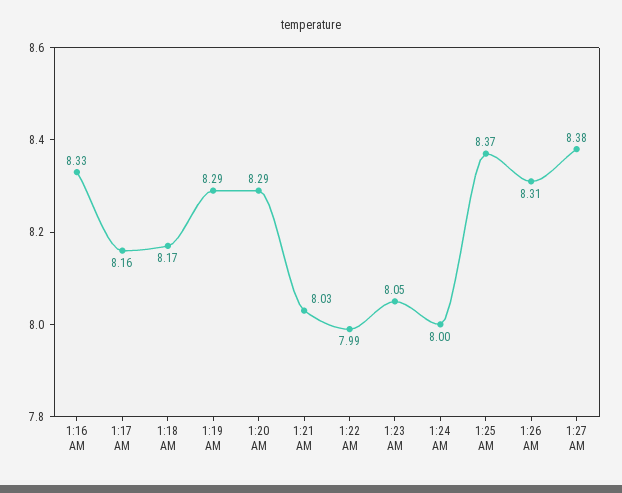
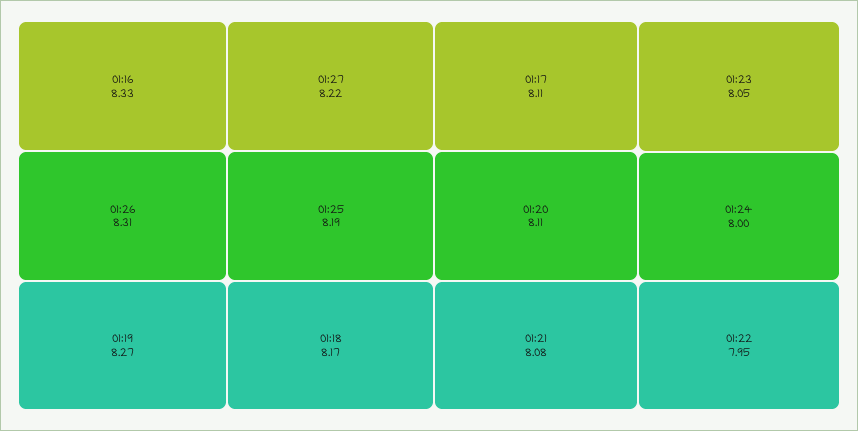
1:17 AM: 8.16 -> 8.11
1:19 AM: 8.29 -> 8.27
1:20 AM: 8.29 -> 8.11
1:21 AM: 8.03 -> 8.08
1:22 AM: 7.99 -> 7.95
1:25 AM: 8.37 -> 8.19
1:27 AM: 8.38 -> 8.22

